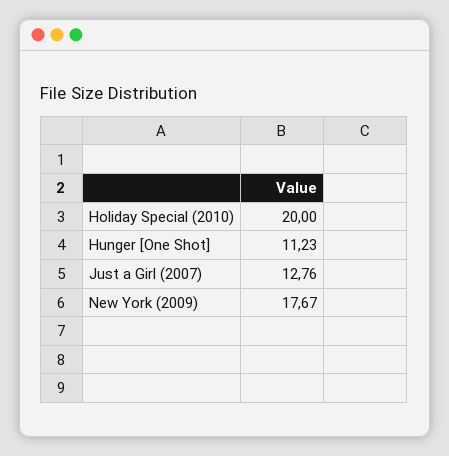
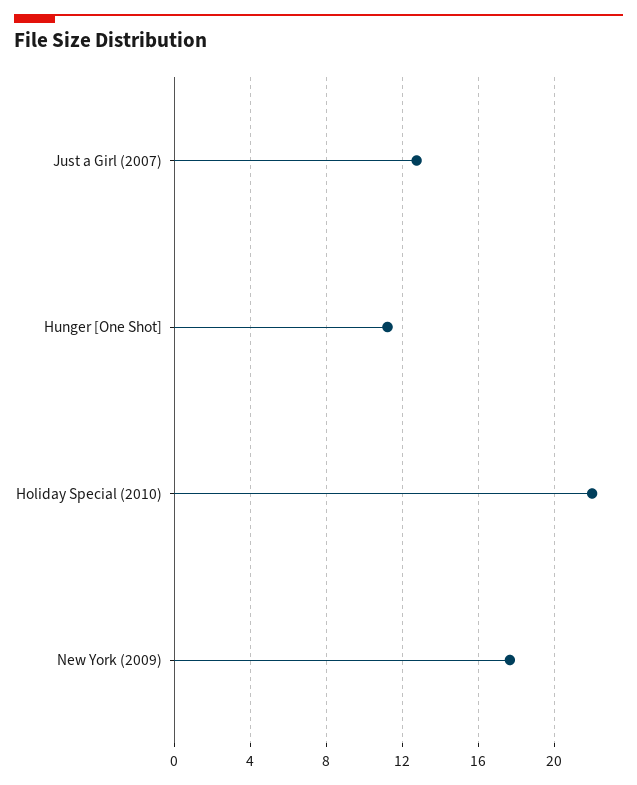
Holiday Special (2010): 20 -> 22

